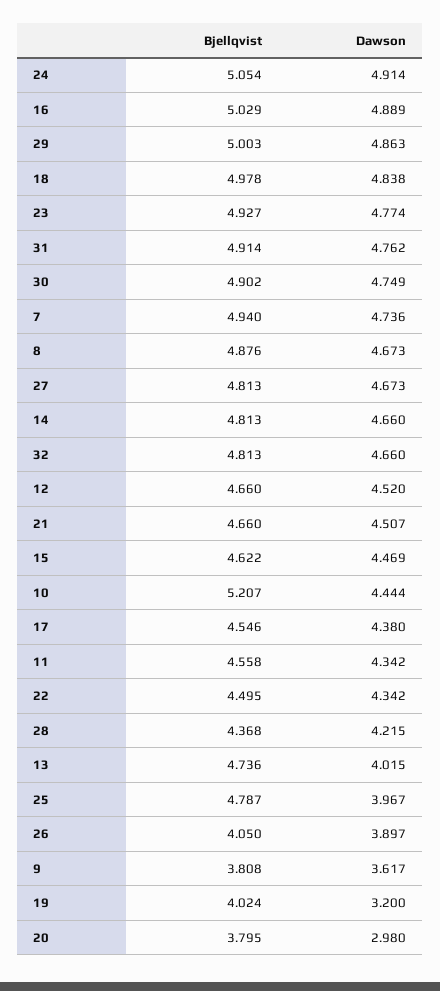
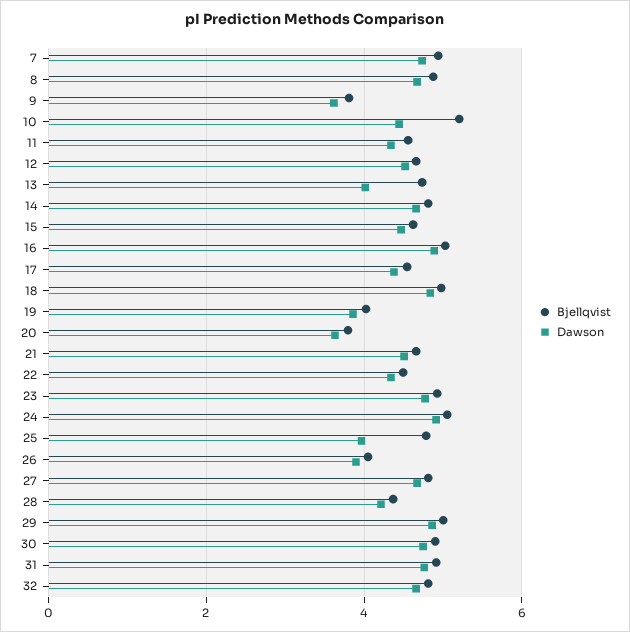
Dawson, 19: 3.2 -> 3.8
Dawson, 20: 2.98 -> 3.6

